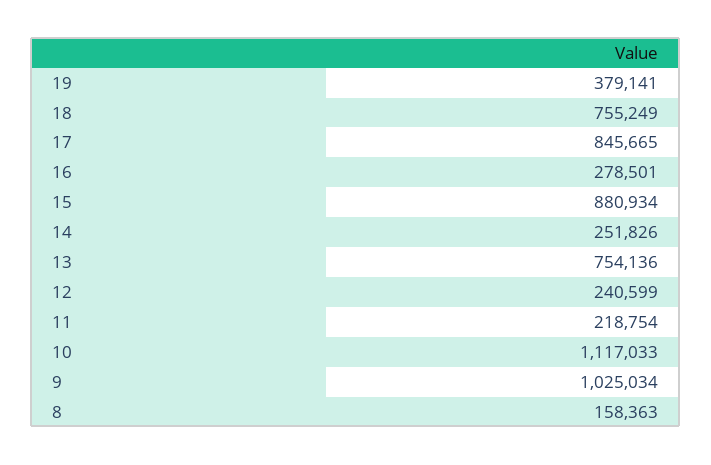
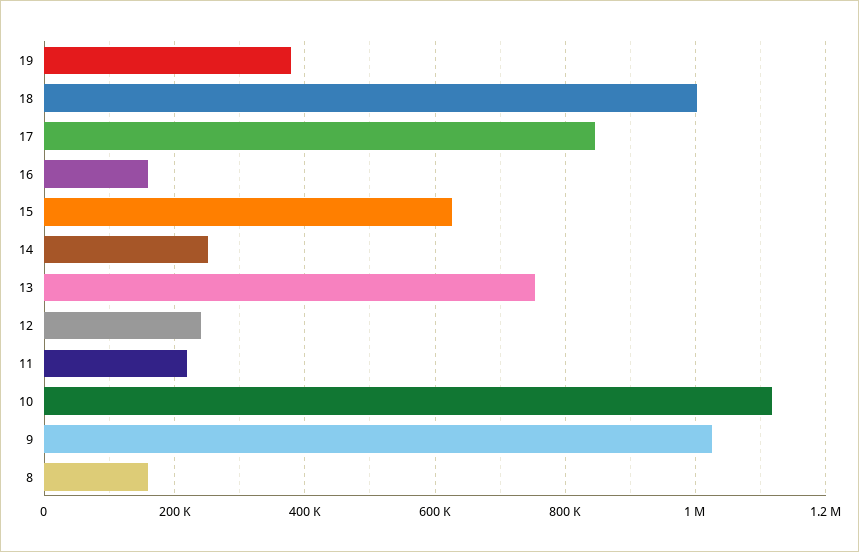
18: 755249 -> 1000000
16: 278501 -> 160000
15: 880934 -> 620000

